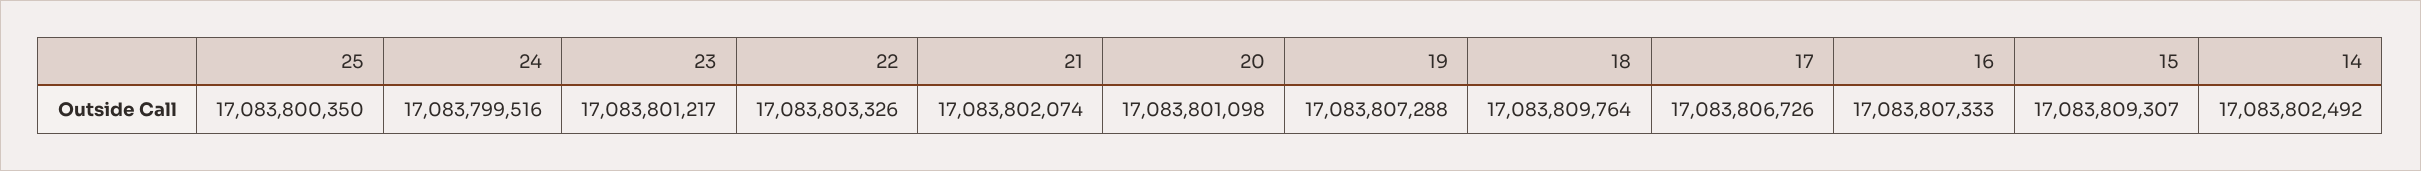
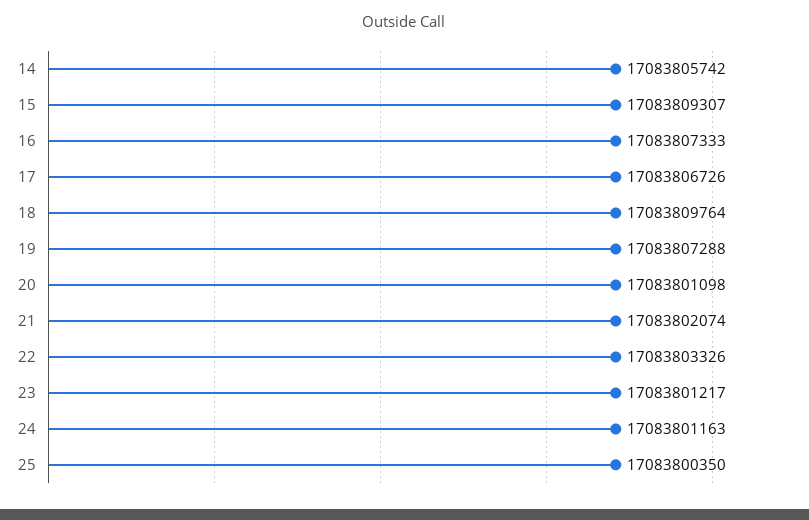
24: 17083799516 -> 17083801163
14: 17083802492 -> 17083805742

